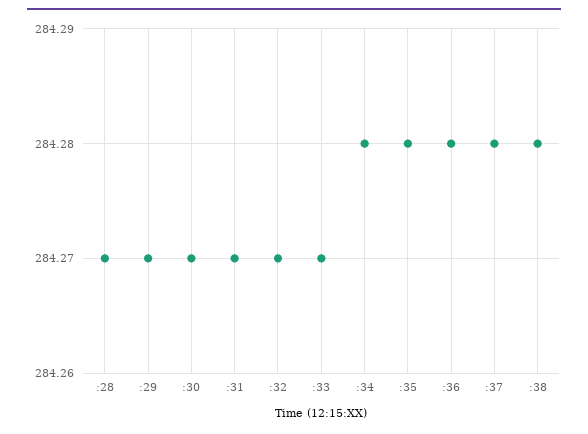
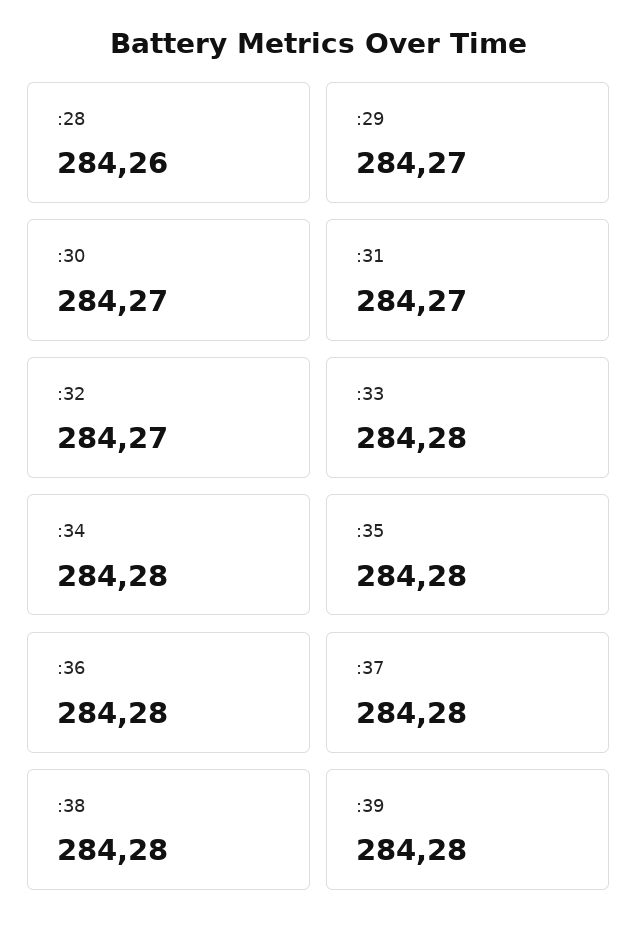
:28: 284.27 -> 284.26
:33: 284.27 -> 284.28
:39: none -> 284.28

